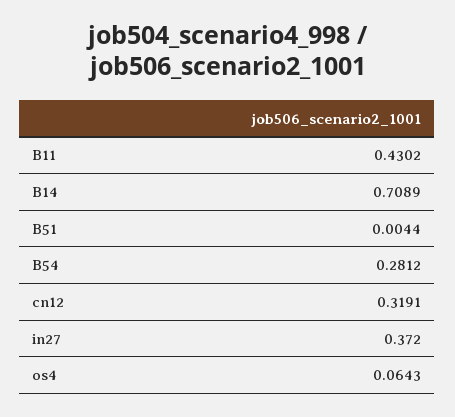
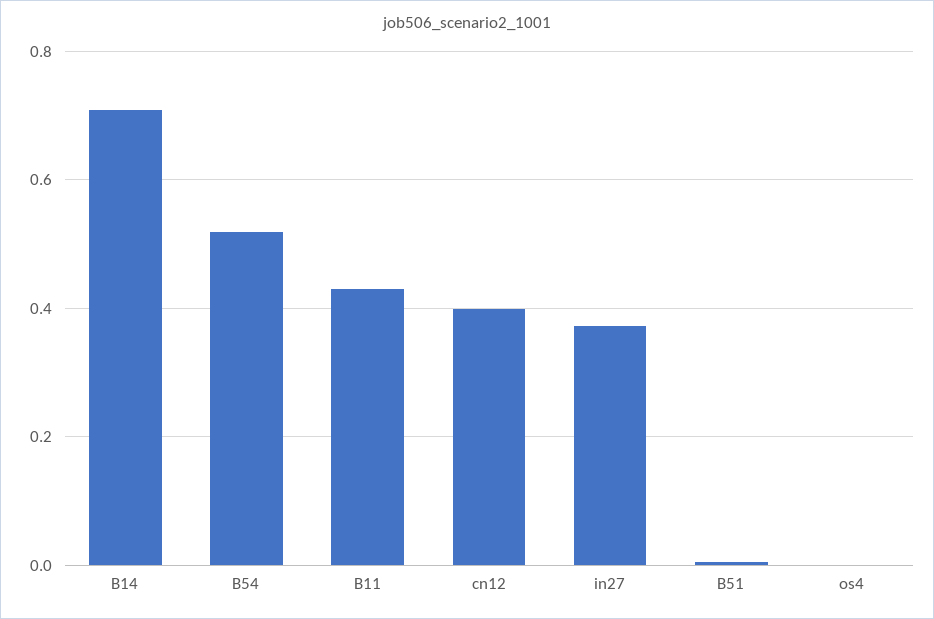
B54: 0.2812 -> 0.52
cn12: 0.3191 -> 0.4
os4: 0.0643 -> 0

